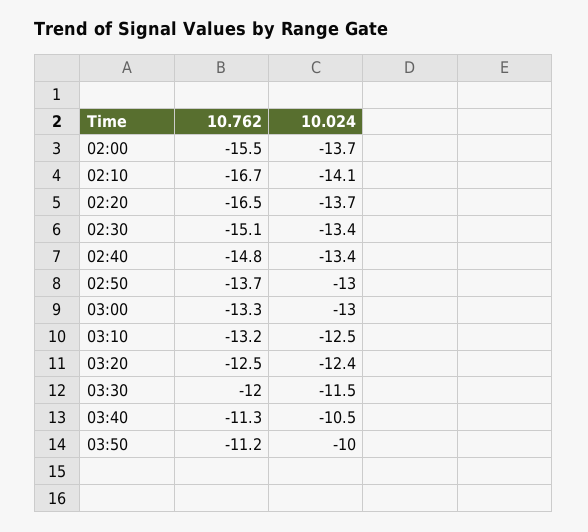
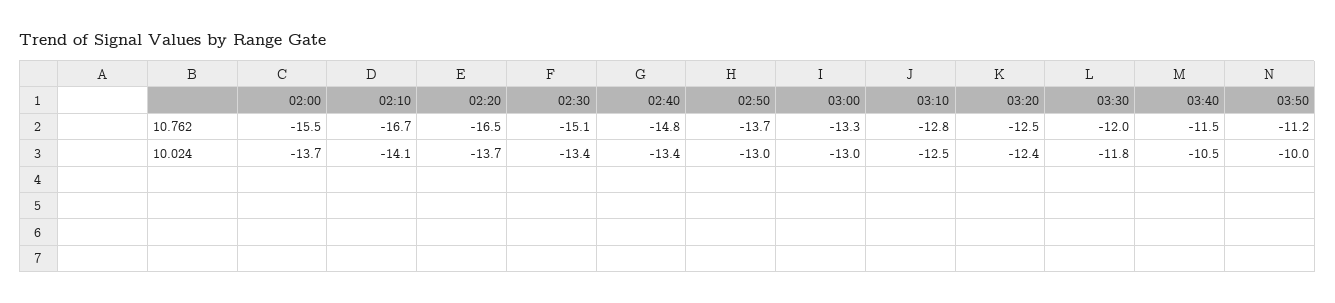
10.762, 03:10: -13.2 -> -12.8
10.024, 03:30: -11.5 -> -11.8
10.762, 03:40: -11.3 -> -11.5

